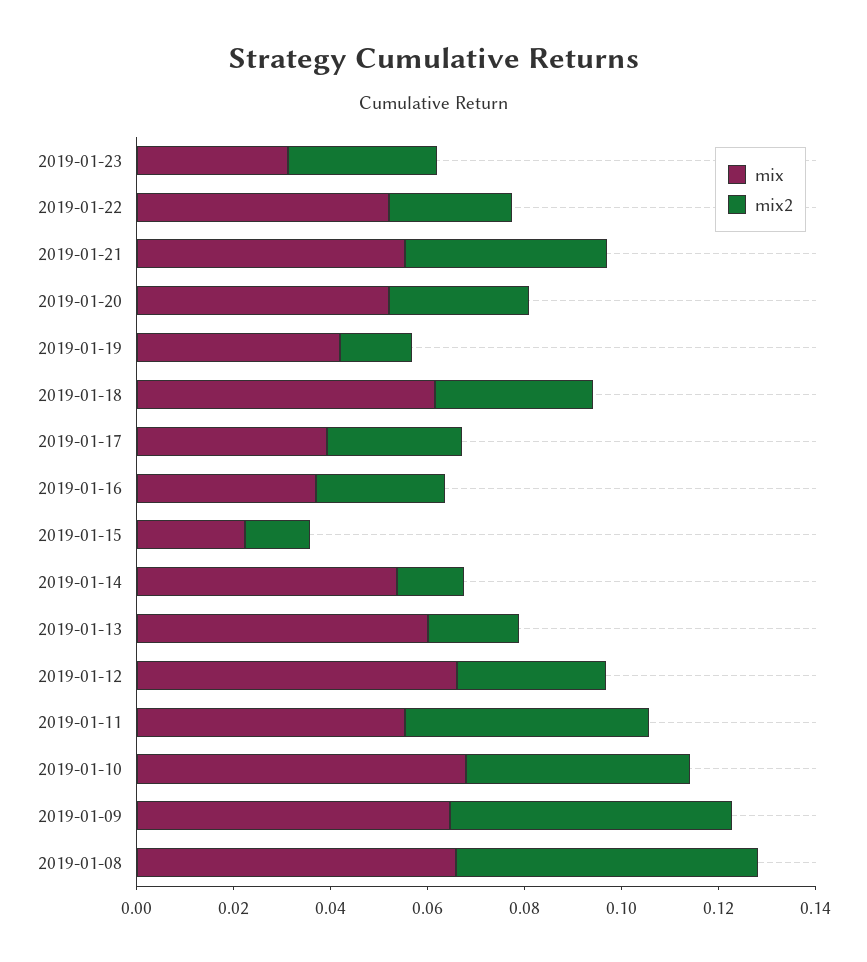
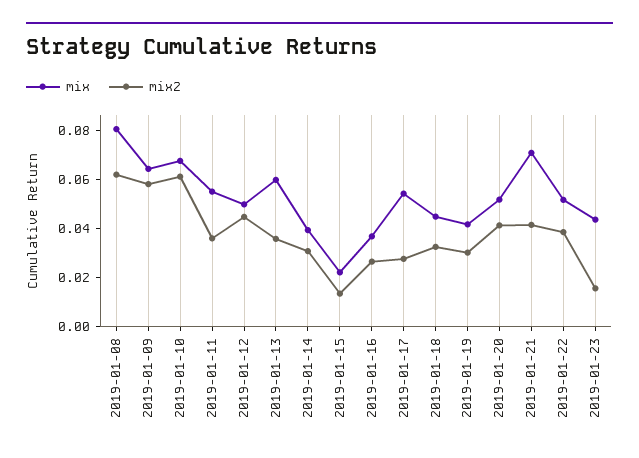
mix, 2019-01-23: 0.03 -> 0.045
mix2, 2019-01-23: 0.03 -> 0.015
mix2, 2019-01-22: 0.025 -> 0.04
mix, 2019-01-21: 0.055 -> 0.07
mix2, 2019-01-20: 0.03 -> 0.04
mix2, 2019-01-19: 0.015 -> 0.03
mix, 2019-01-18: 0.06 -> 0.045
mix, 2019-01-17: 0.04 -> 0.055
mix, 2019-01-14: 0.055 -> 0.04
mix2, 2019-01-14: 0.015 -> 0.03
mix2, 2019-01-13: 0.02 -> 0.035
mix, 2019-01-12: 0.065 -> 0.05
mix2, 2019-01-12: 0.03 -> 0.045
mix2, 2019-01-11: 0.05 -> 0.035
mix2, 2019-01-10: 0.045 -> 0.06
mix, 2019-01-08: 0.065 -> 0.08

